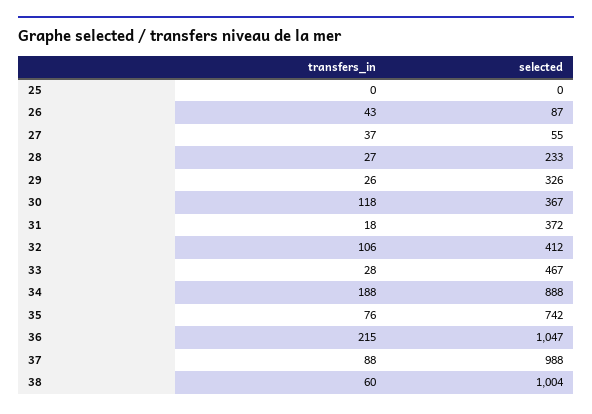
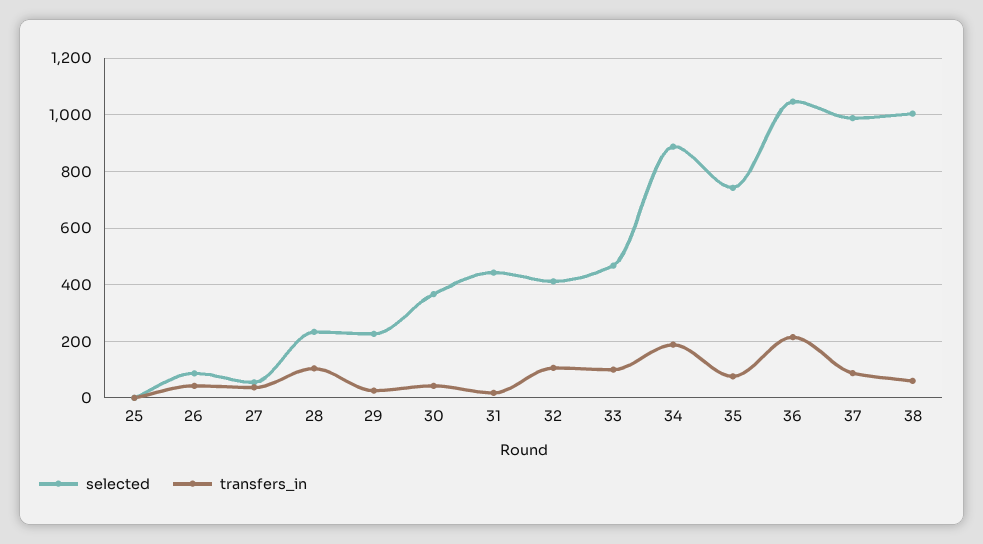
transfers_in, 28: 27 -> 100
selected, 29: 326 -> 225
transfers_in, 30: 118 -> 50
selected, 31: 372 -> 450
transfers_in, 33: 28 -> 100

